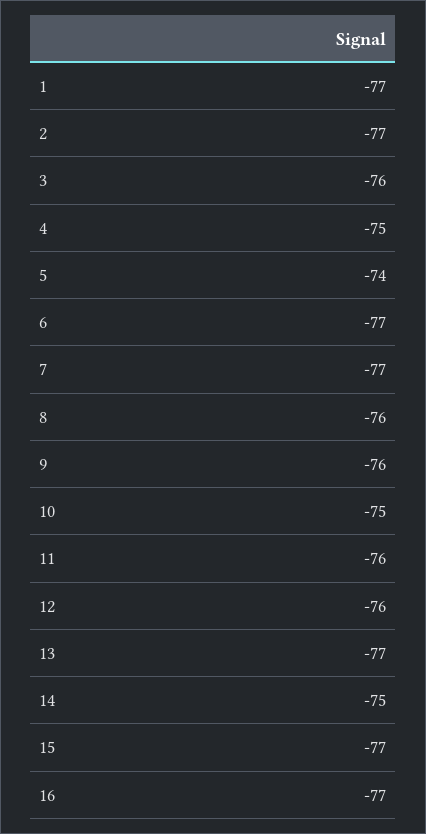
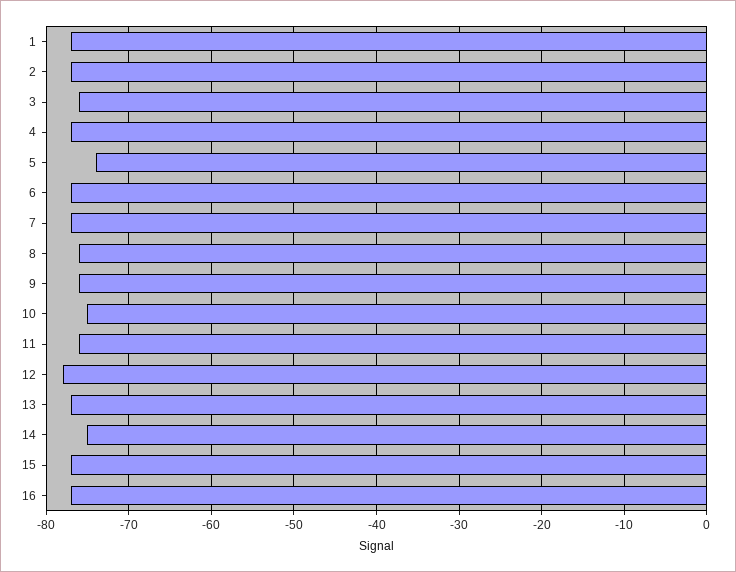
4: -75 -> -77
12: -76 -> -78

